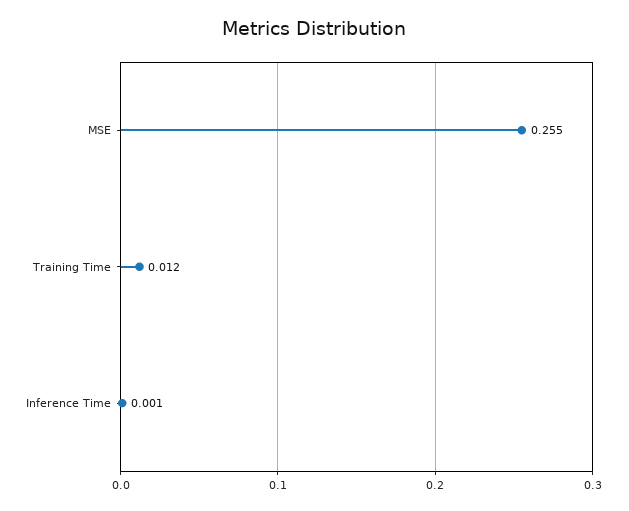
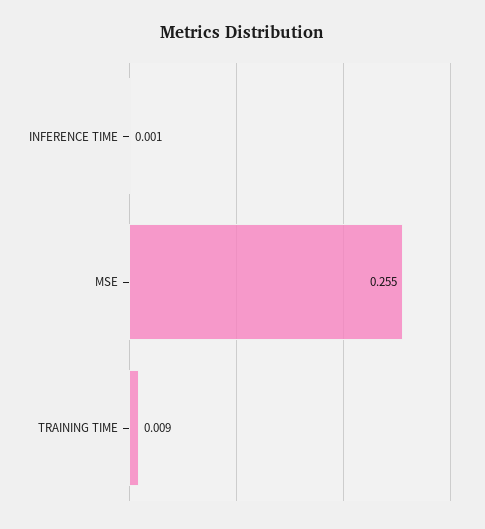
Training Time: 0.012 -> 0.009

